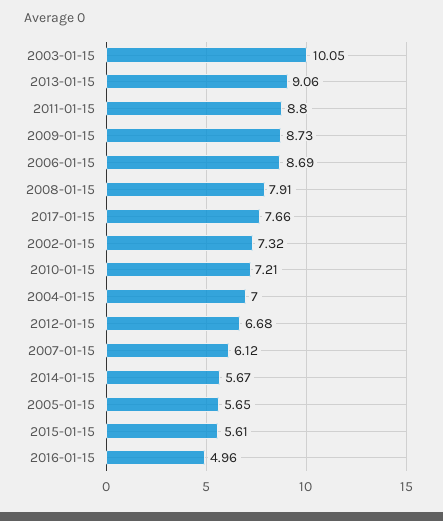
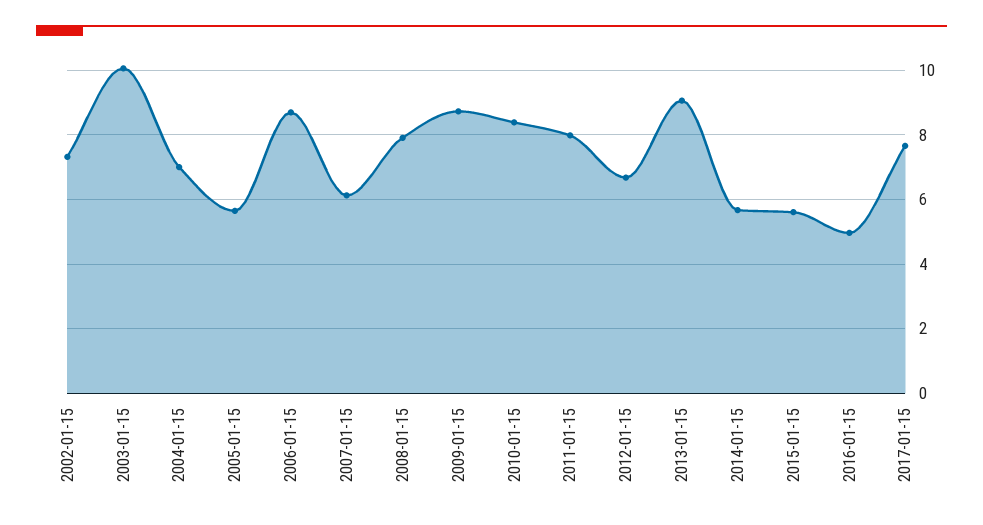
2011-01-15: 8.8 -> 8
2010-01-15: 7.21 -> 8.4

